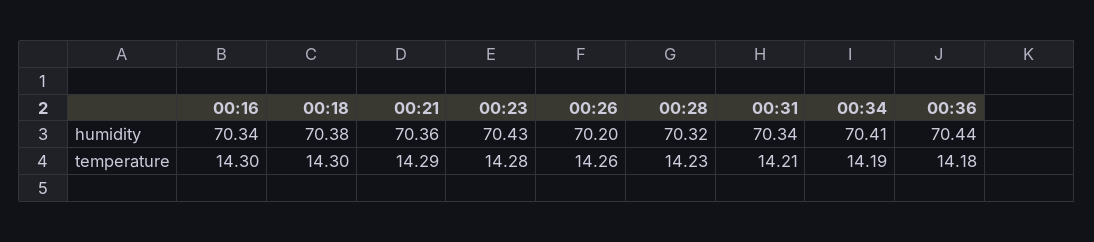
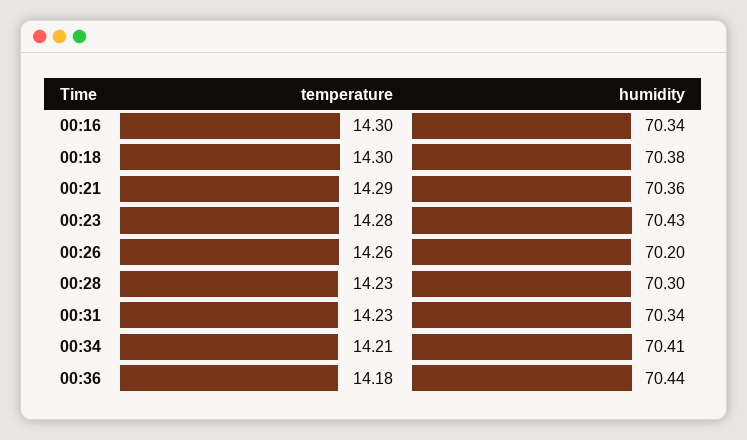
00:28, humidity: 70.32 -> 70.3
00:31, temperature: 14.21 -> 14.23
00:34, temperature: 14.19 -> 14.21

